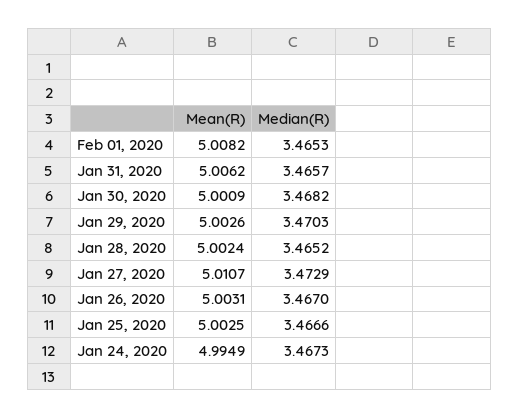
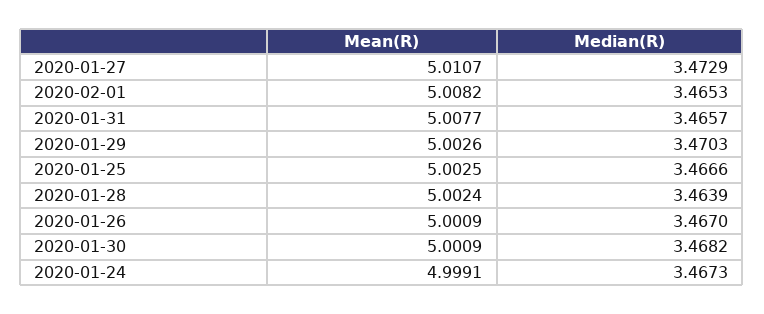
Mean(R), Jan 31, 2020: 5.0062 -> 5.0077
Median(R), Jan 28, 2020: 3.4652 -> 3.4639
Mean(R), Jan 26, 2020: 5.0031 -> 5.0009
Mean(R), Jan 24, 2020: 4.9949 -> 4.9991

